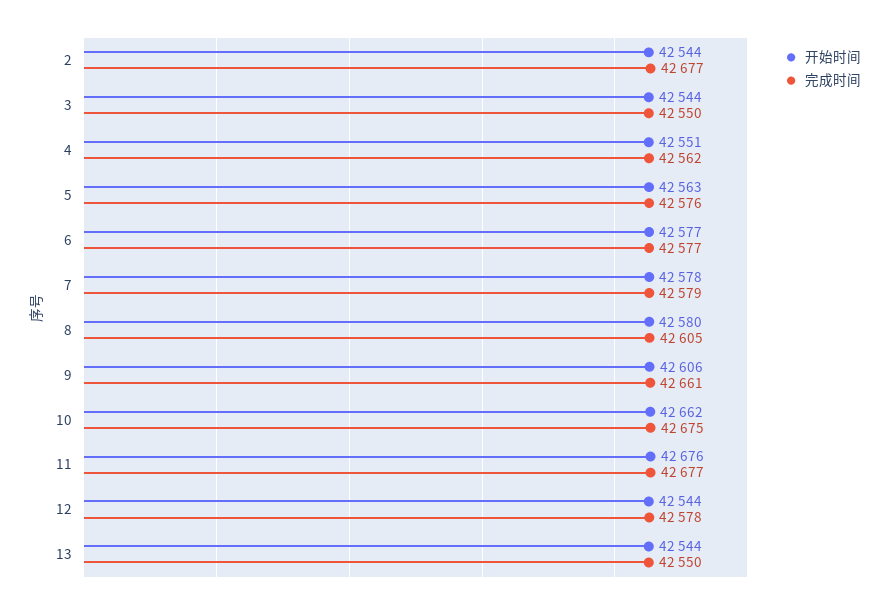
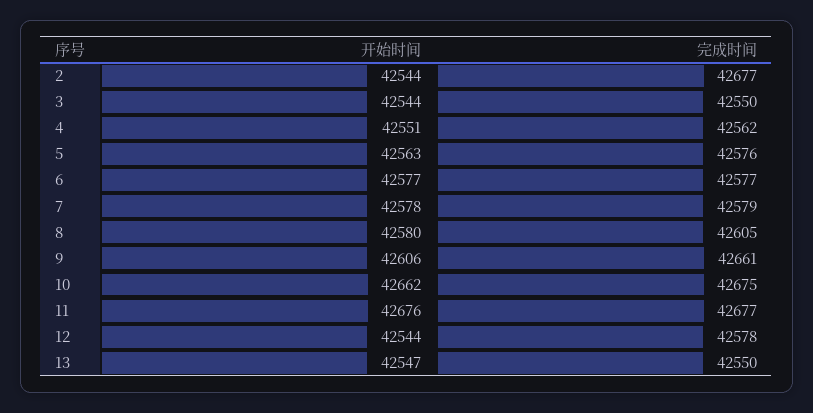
开始时间, 13: 42544 -> 42547

